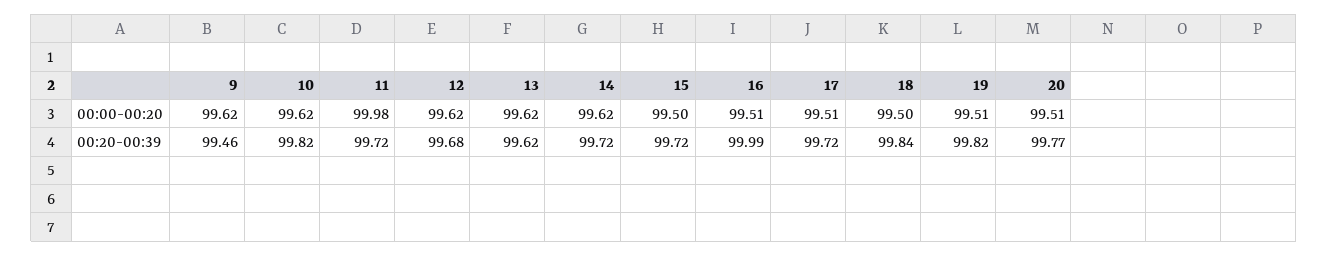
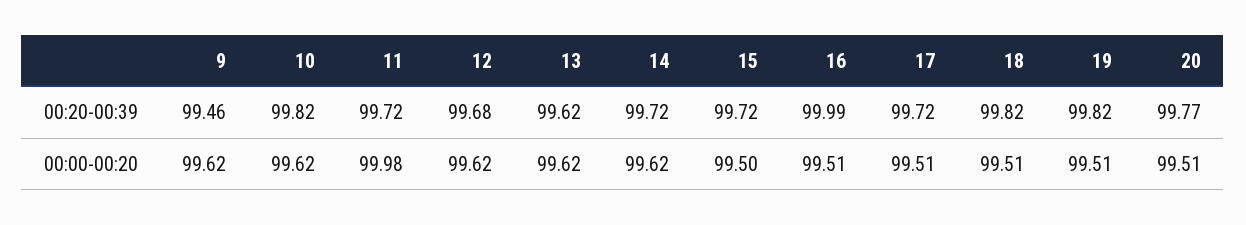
18, 00:00-00:20: 99.5 -> 99.51
18, 00:20-00:39: 99.84 -> 99.82

